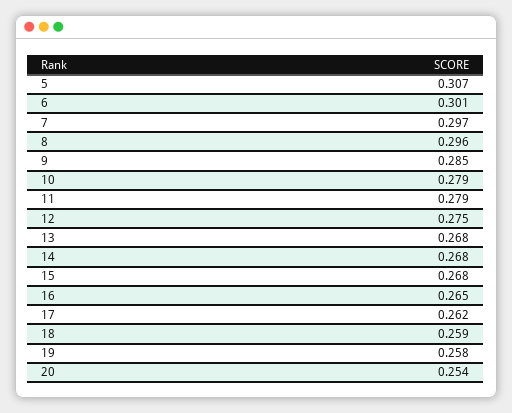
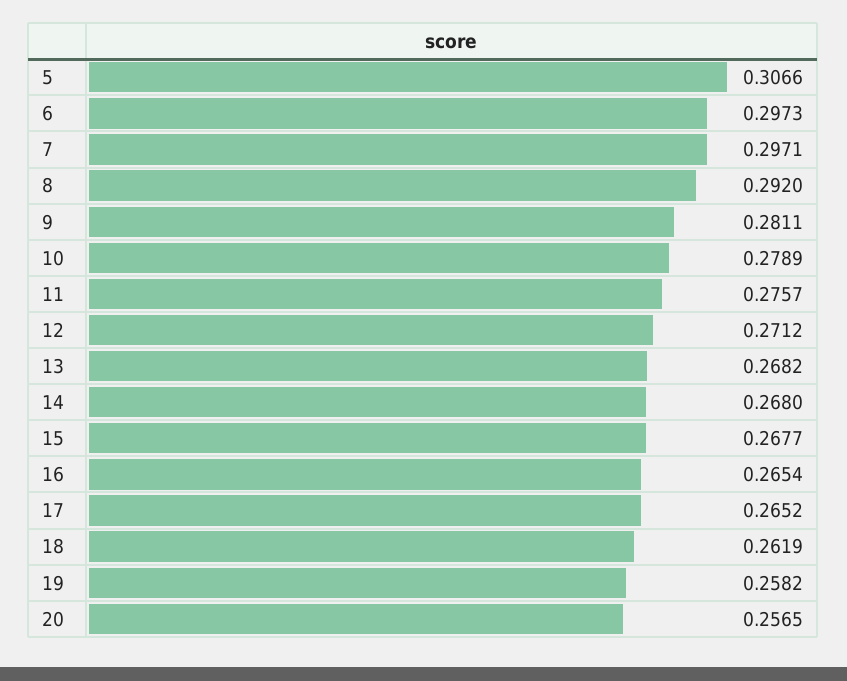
6: 0.301 -> 0.2973
8: 0.296 -> 0.292
9: 0.285 -> 0.2811
11: 0.279 -> 0.2757
12: 0.275 -> 0.2712
17: 0.262 -> 0.2652
18: 0.259 -> 0.2619
20: 0.254 -> 0.2565

